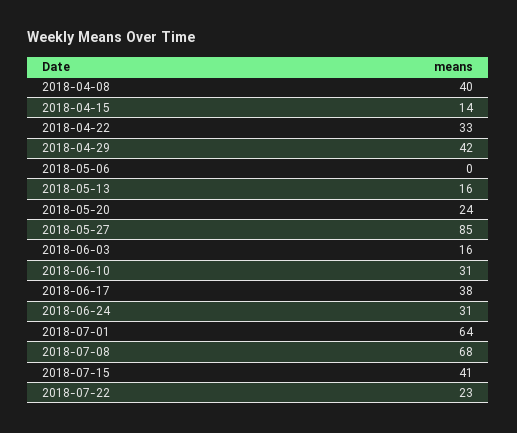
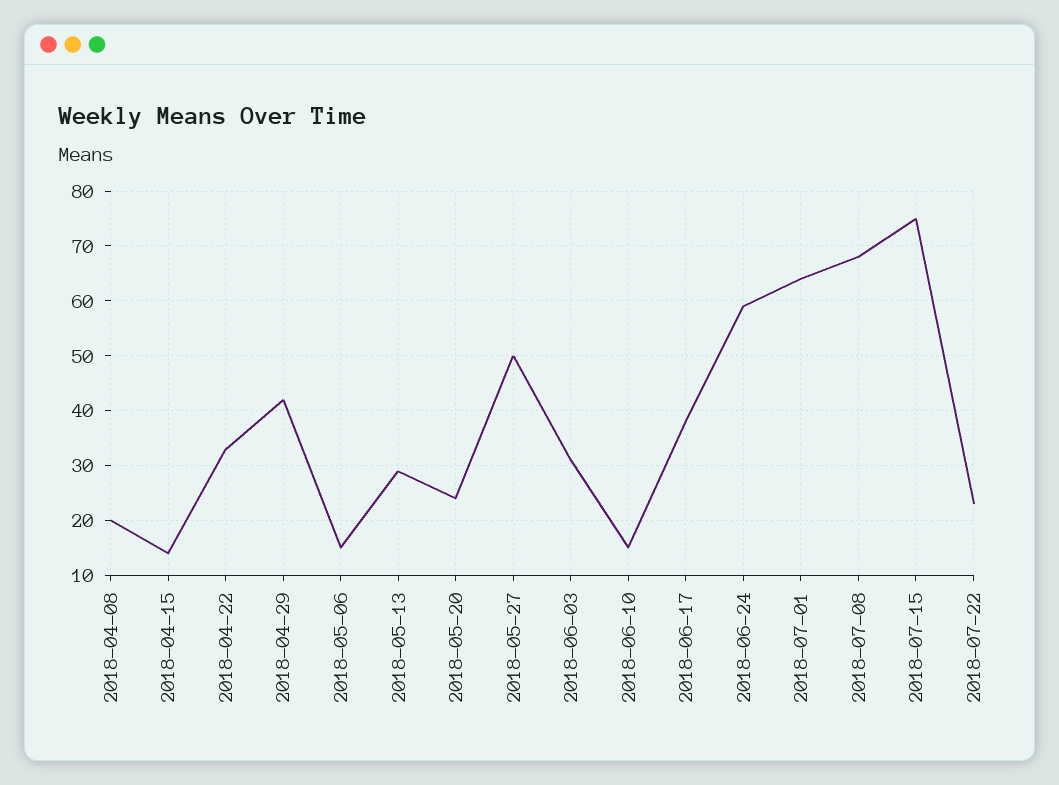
2018-04-08: 40 -> 20
2018-05-06: 0 -> 15
2018-05-13: 16 -> 30
2018-05-27: 85 -> 50
2018-06-03: 16 -> 30
2018-06-10: 31 -> 15
2018-06-24: 31 -> 60
2018-07-15: 41 -> 75

